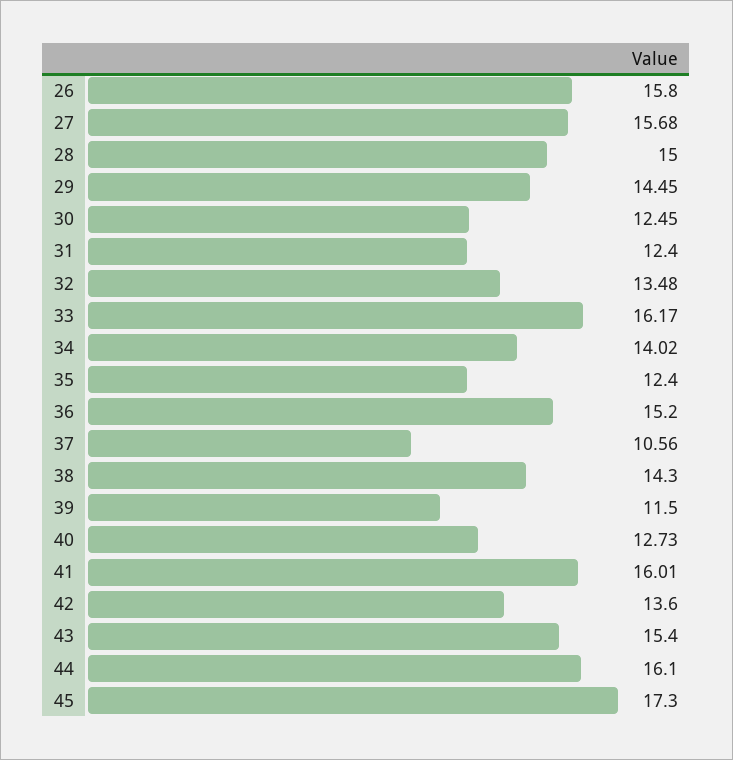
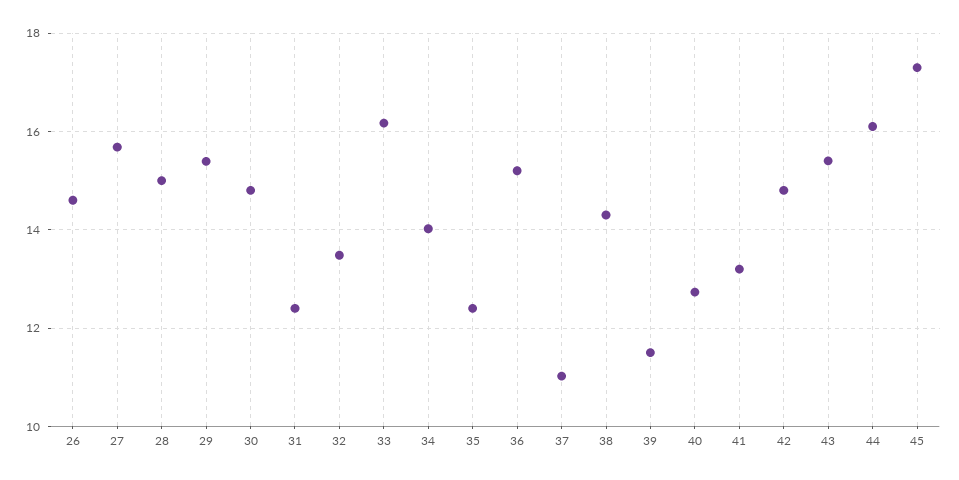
26: 15.8 -> 14.6
29: 14.45 -> 15.4
30: 12.45 -> 14.8
37: 10.56 -> 11
41: 16.01 -> 13.2
42: 13.6 -> 14.8

